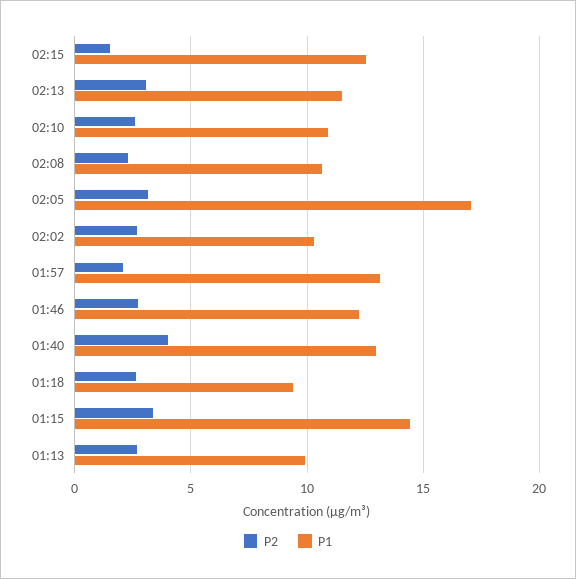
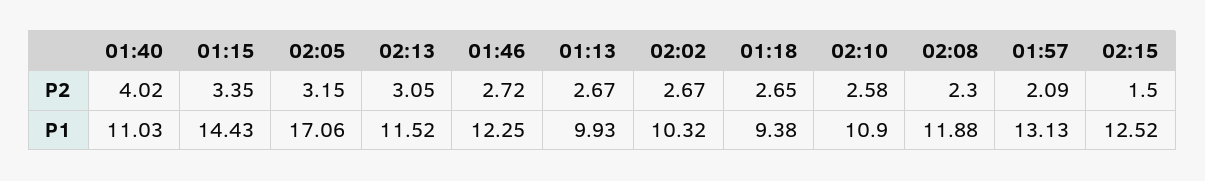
P1, 02:08: 10.5 -> 11.88
P1, 01:40: 13 -> 11.03

